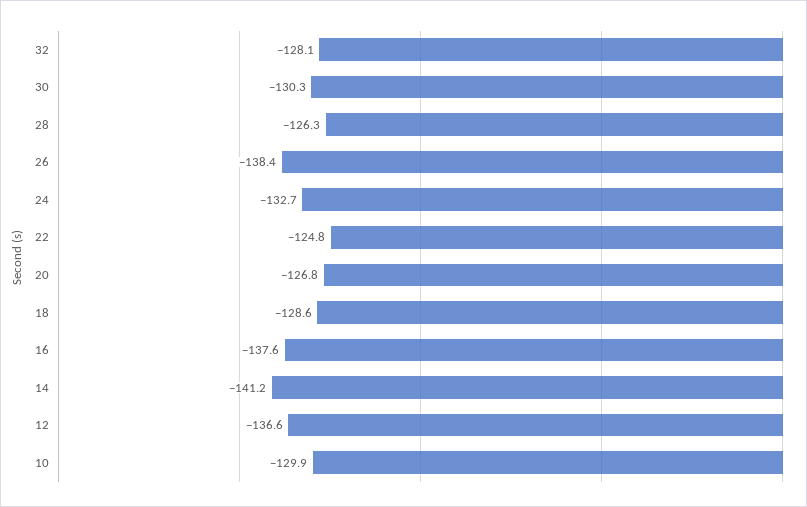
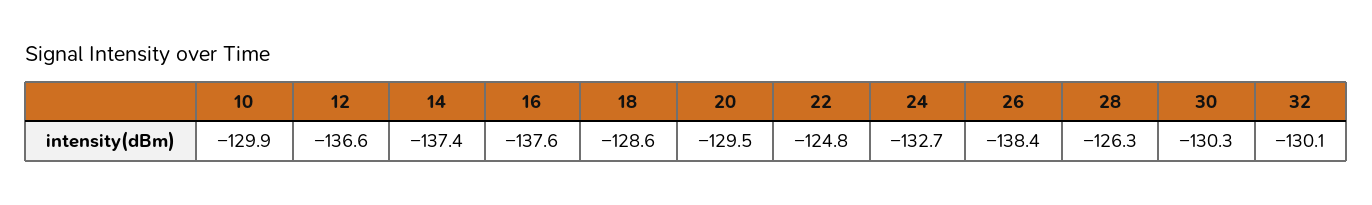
32: -128.1 -> -130.1
20: -126.8 -> -129.5
14: -141.2 -> -137.4

